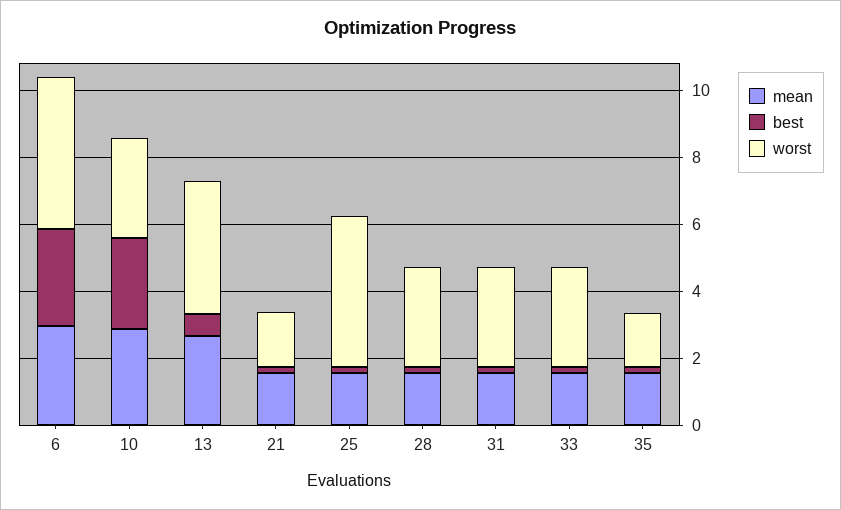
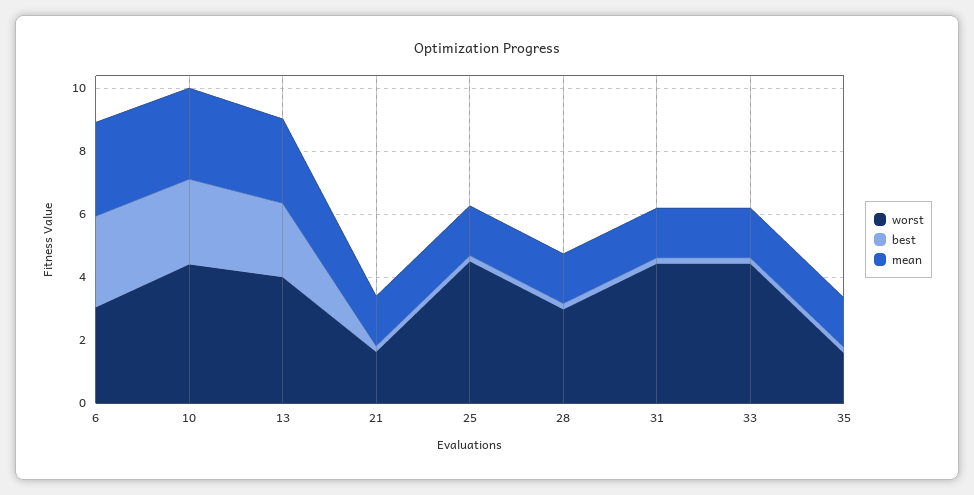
worst, 6: 4.5 -> 3
worst, 10: 3 -> 4.5
best, 13: 0.5 -> 2.5
worst, 31: 3 -> 4.5
worst, 33: 3 -> 4.5

